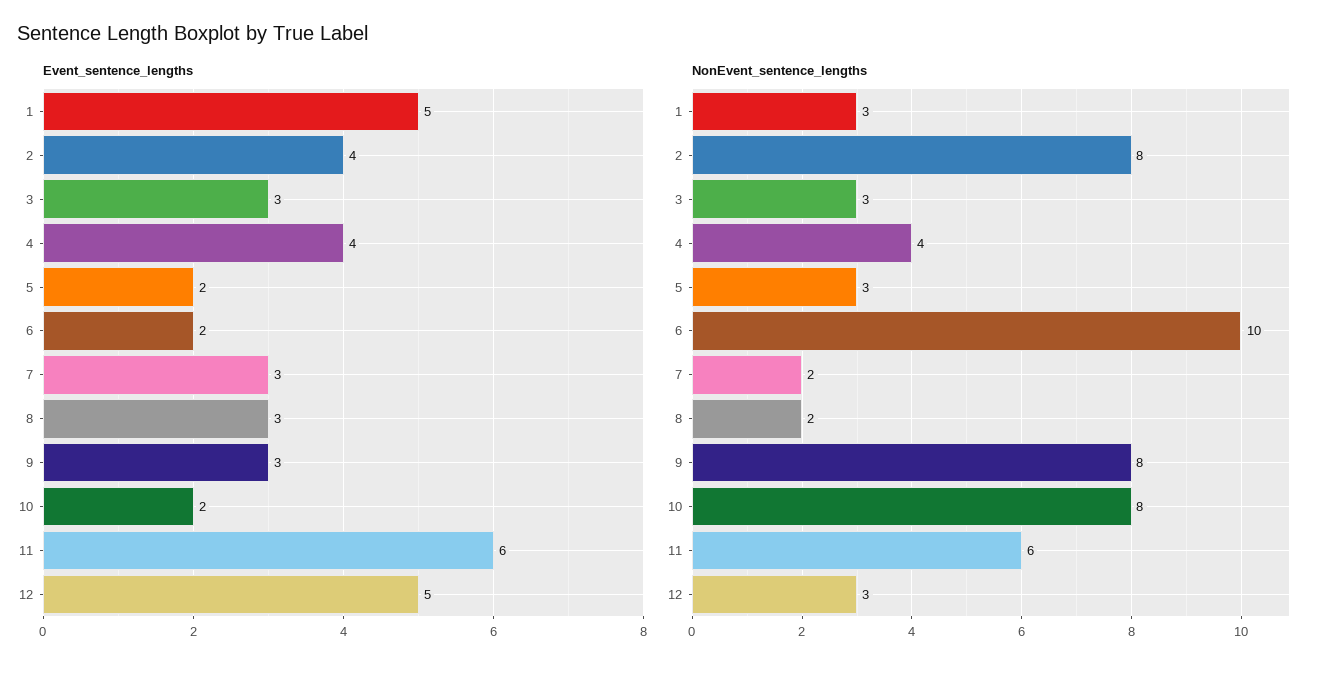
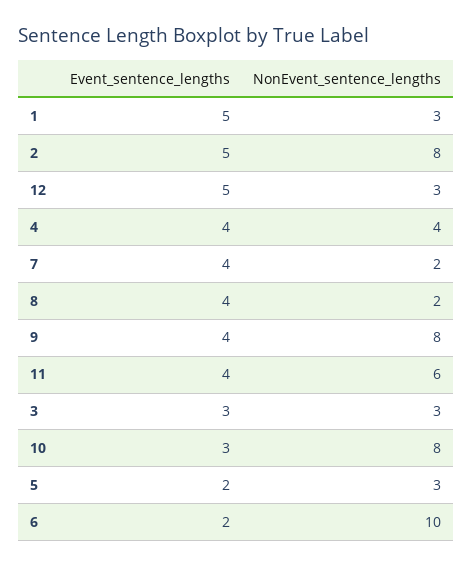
Event_sentence_lengths, 2: 4 -> 5
Event_sentence_lengths, 7: 3 -> 4
Event_sentence_lengths, 8: 3 -> 4
Event_sentence_lengths, 9: 3 -> 4
Event_sentence_lengths, 10: 2 -> 3
Event_sentence_lengths, 11: 6 -> 4

